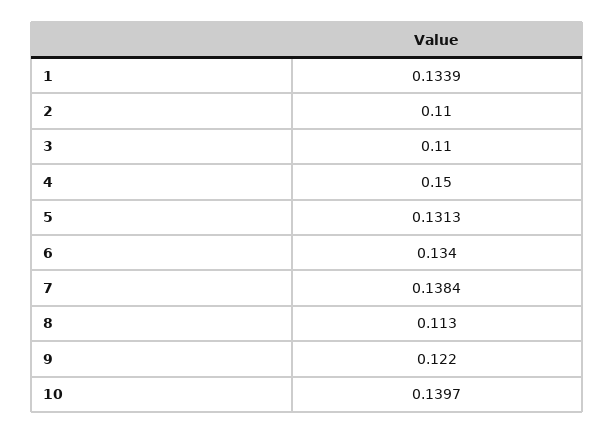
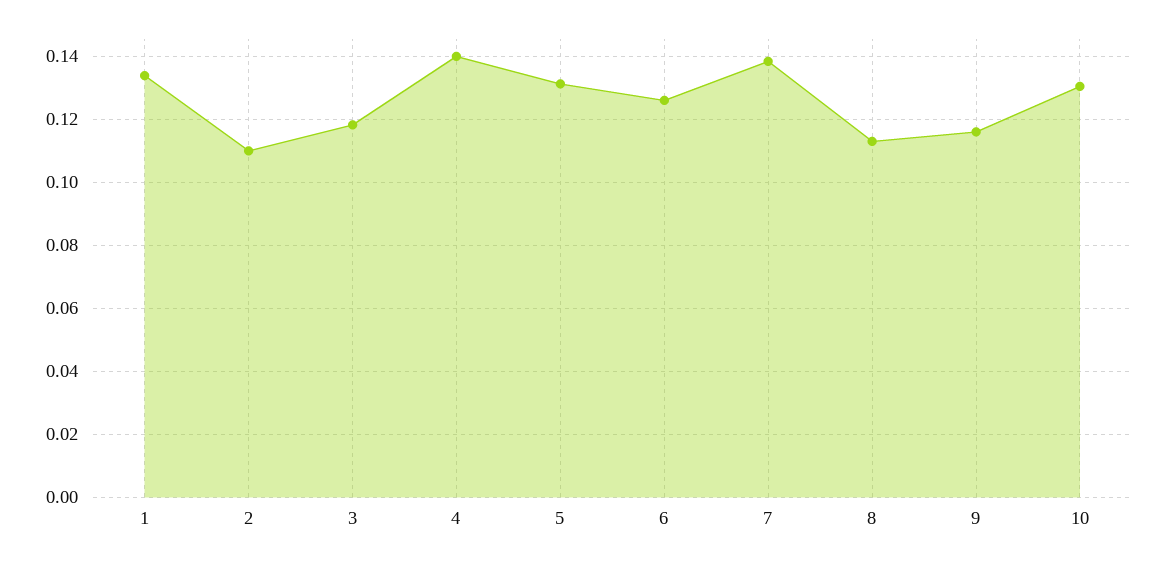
3: 0.11 -> 0.118
4: 0.15 -> 0.14
6: 0.134 -> 0.126
9: 0.122 -> 0.116
10: 0.1397 -> 0.13

